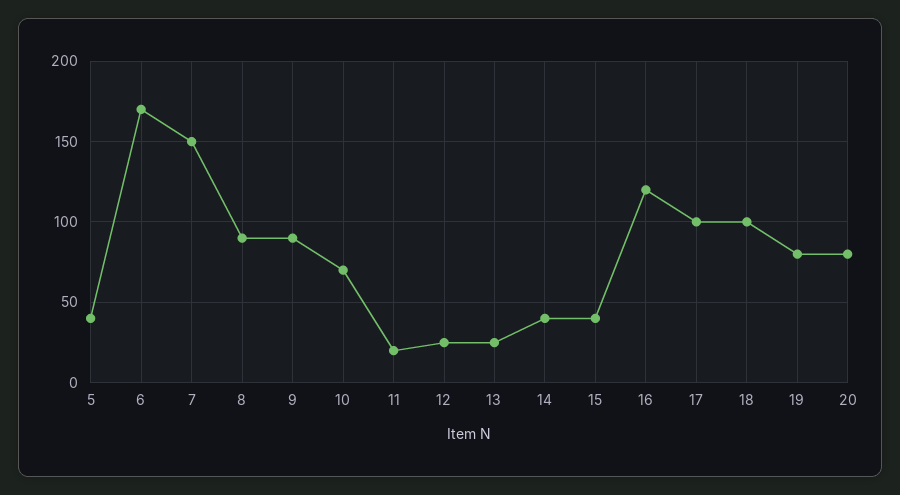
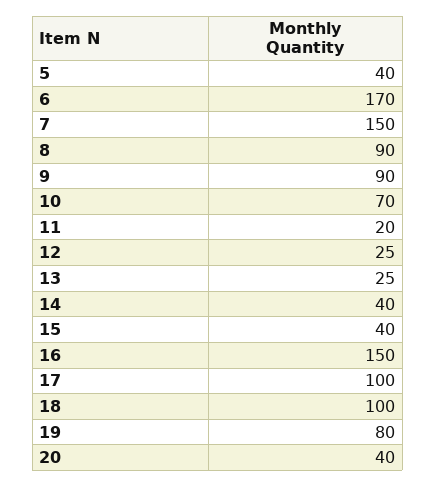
16: 120 -> 150
20: 80 -> 40

